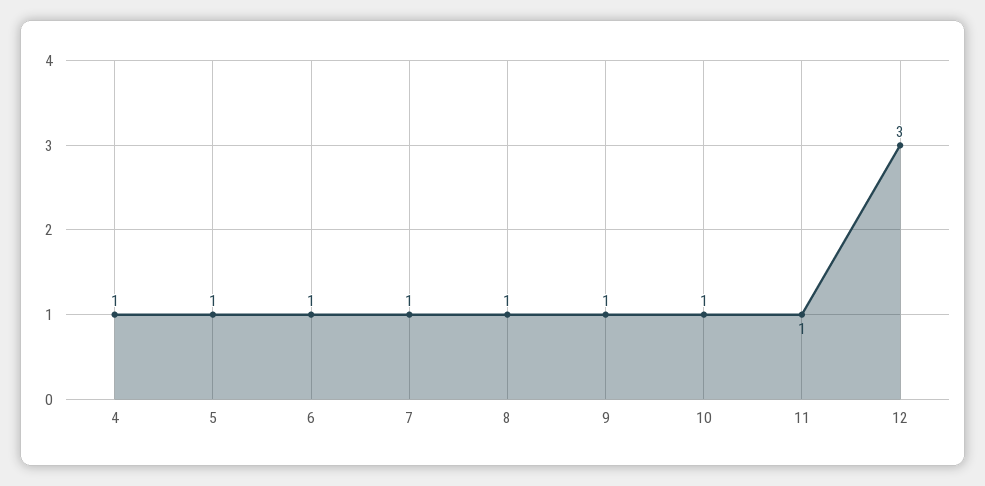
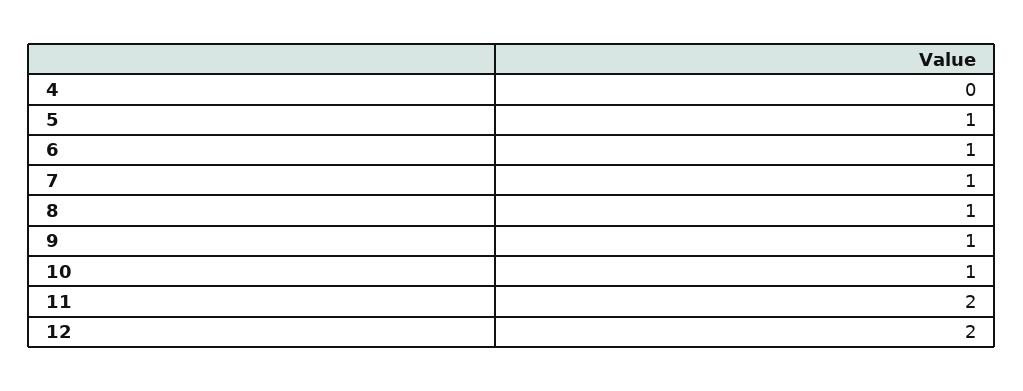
4: 1 -> 0
11: 1 -> 2
12: 3 -> 2

